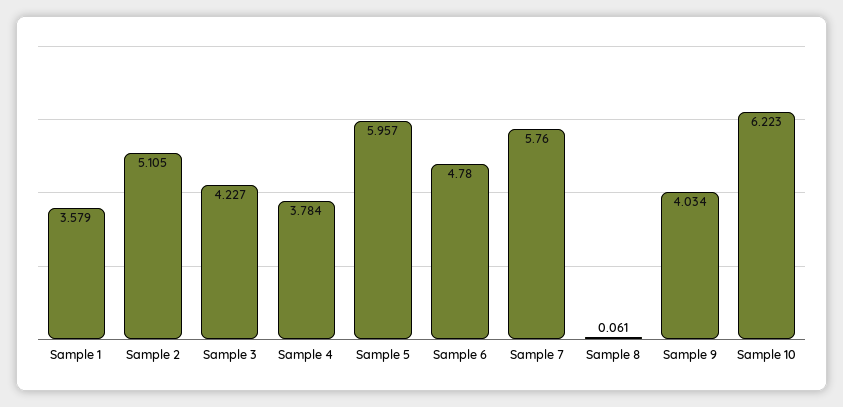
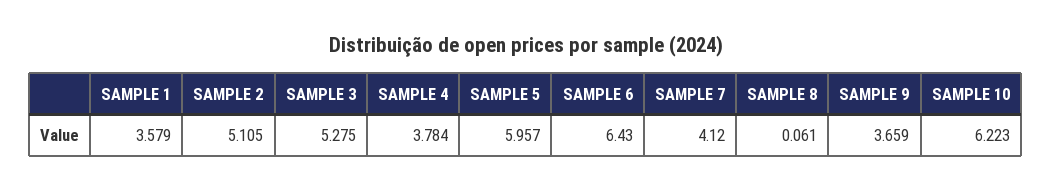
Sample 3: 4.227 -> 5.275
Sample 6: 4.78 -> 6.43
Sample 7: 5.76 -> 4.12
Sample 9: 4.034 -> 3.659

